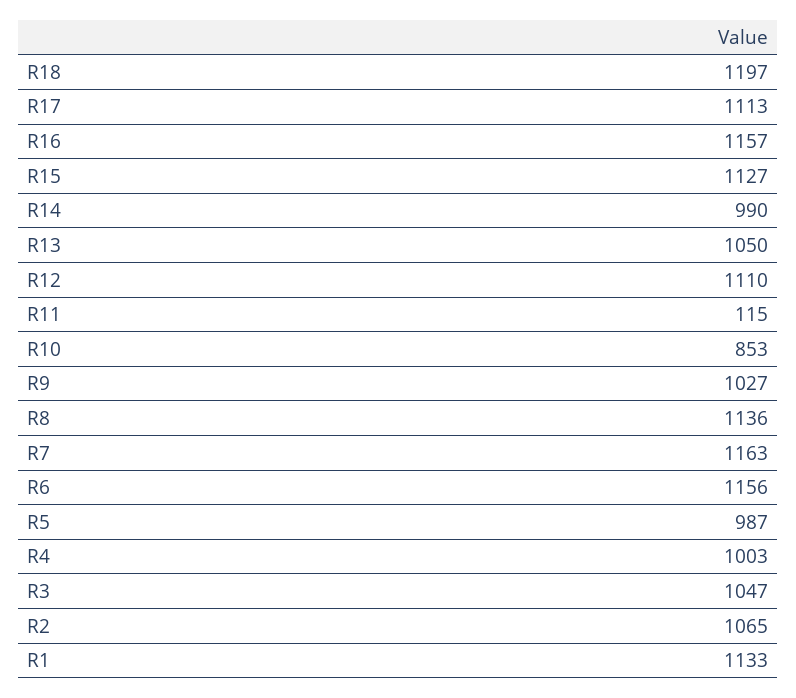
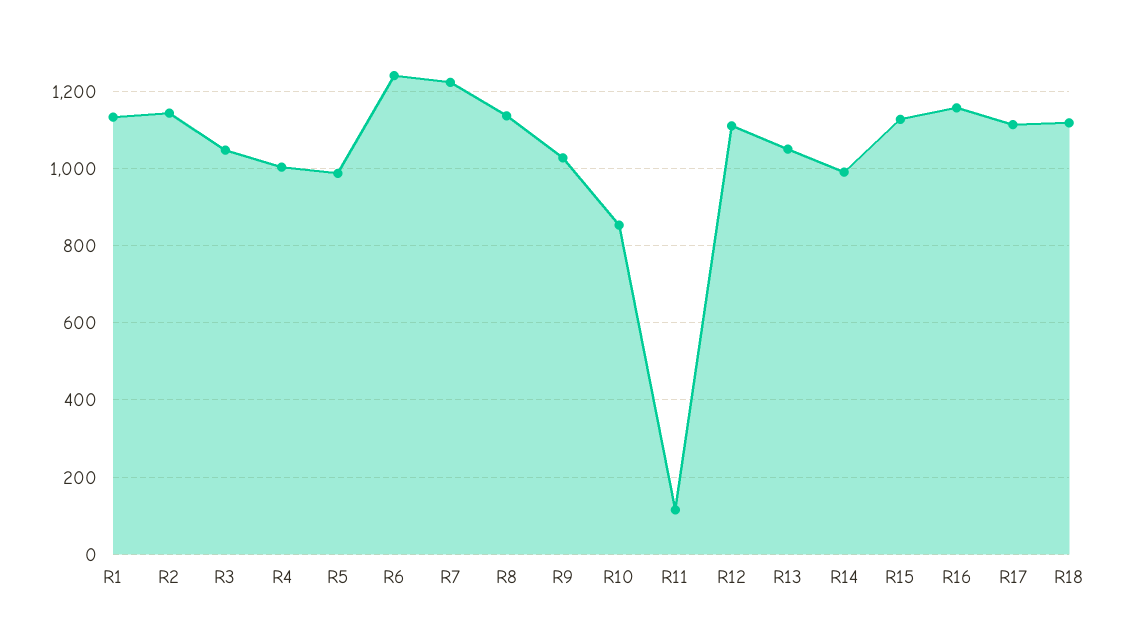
R18: 1197 -> 1120
R7: 1163 -> 1220
R6: 1156 -> 1240
R2: 1065 -> 1140

